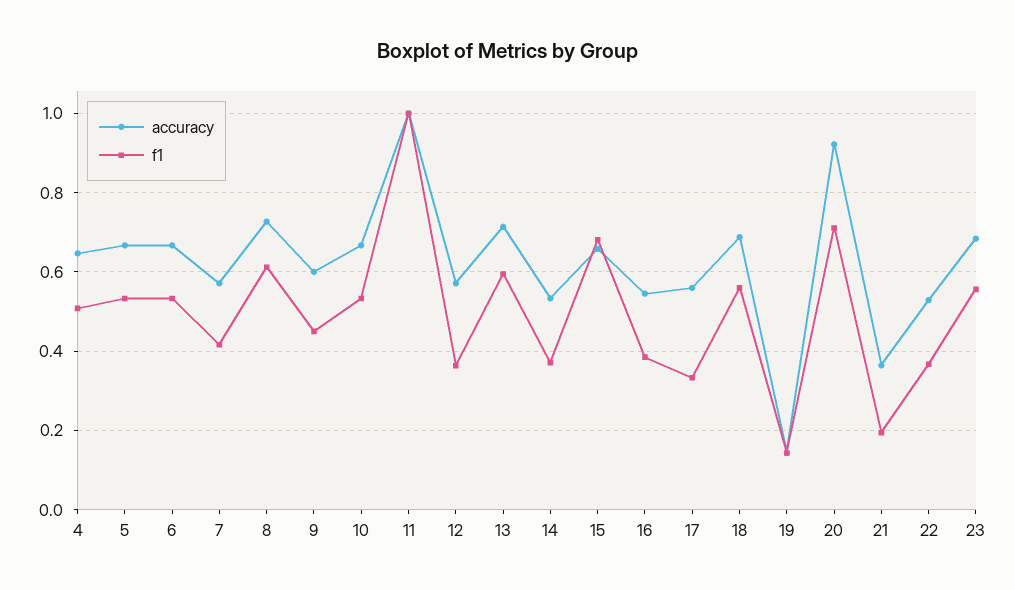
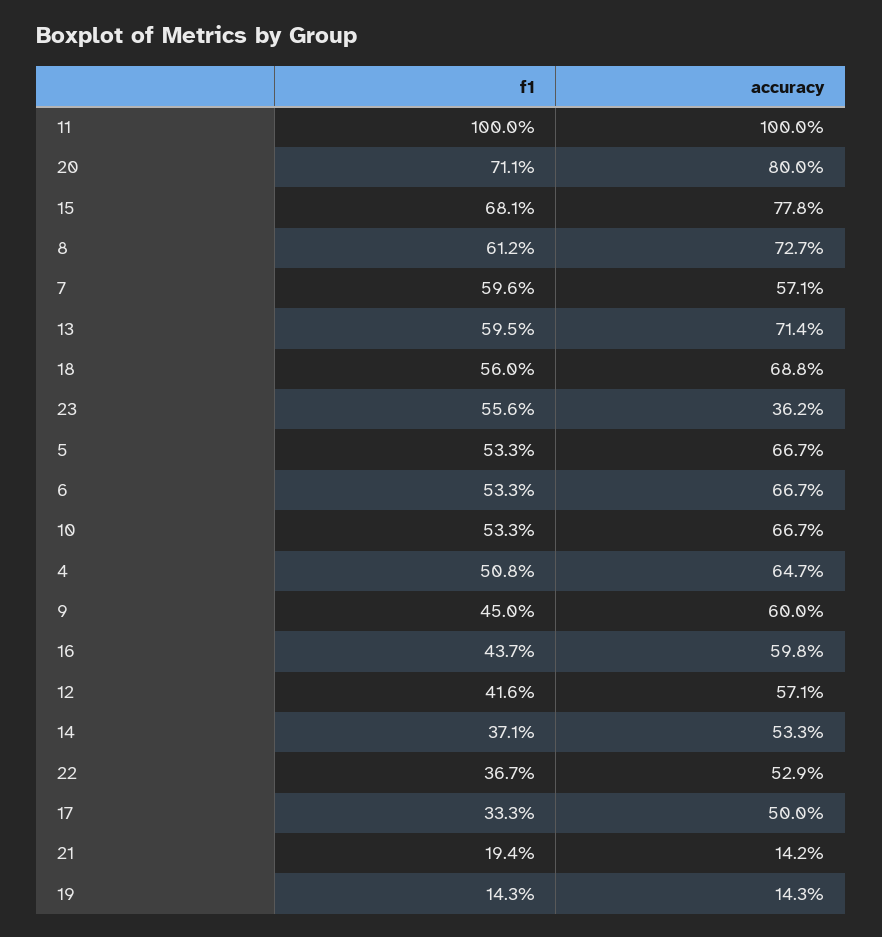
f1, 7: 0.42 -> 0.596
f1, 12: 0.36 -> 0.416
accuracy, 15: 0.66 -> 0.778
accuracy, 16: 0.54 -> 0.598
f1, 16: 0.38 -> 0.437
accuracy, 17: 0.56 -> 0.5
accuracy, 20: 0.92 -> 0.8
accuracy, 21: 0.36 -> 0.142
accuracy, 23: 0.68 -> 0.362

